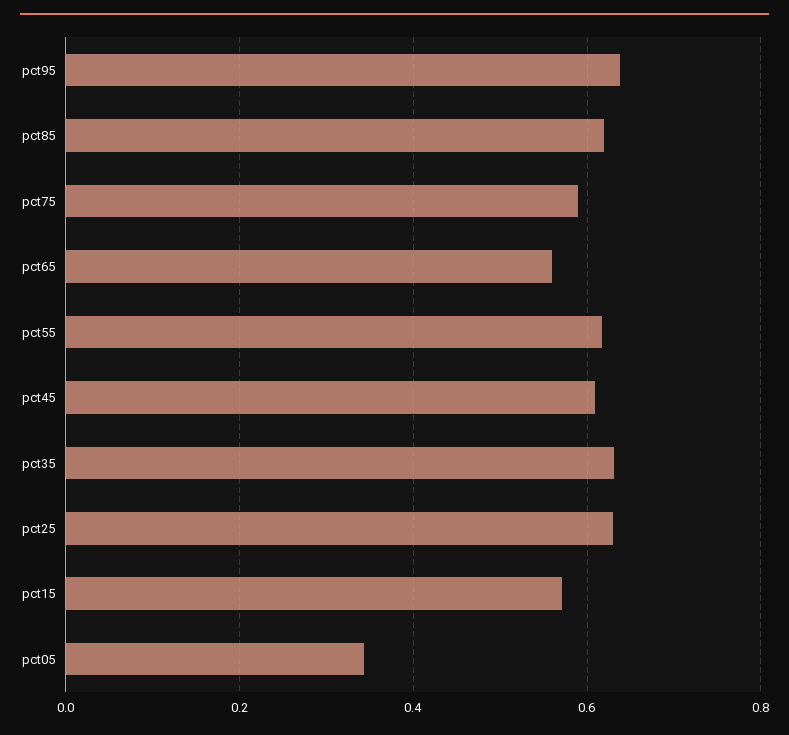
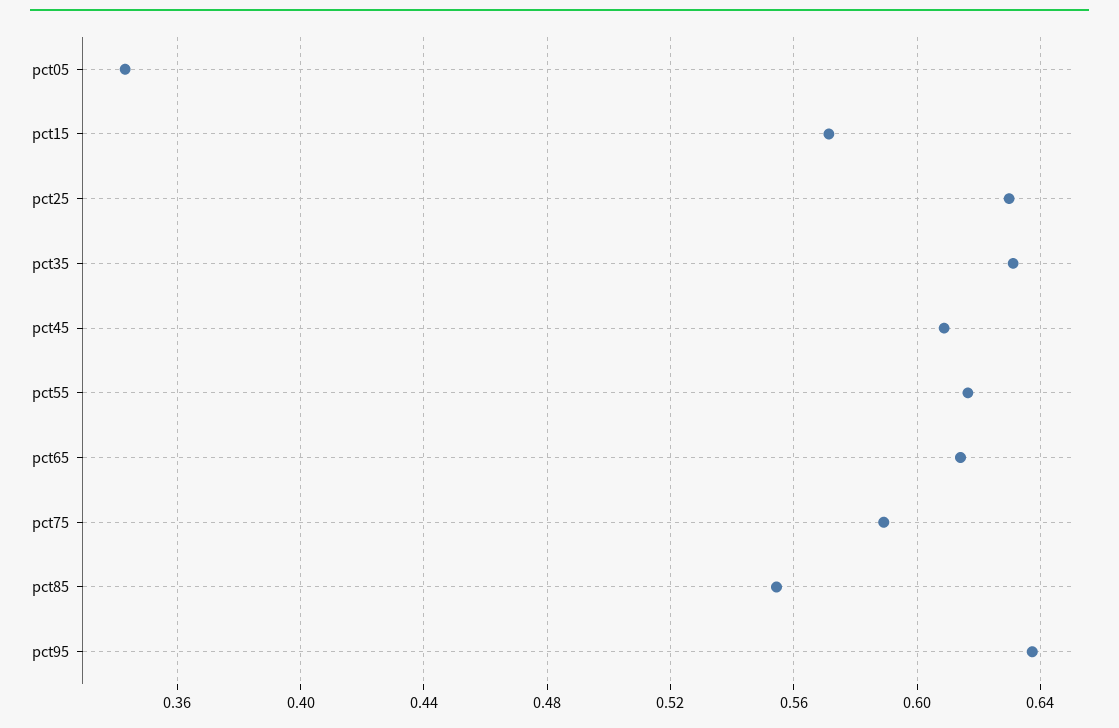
pct85: 0.62 -> 0.555
pct65: 0.56 -> 0.615

